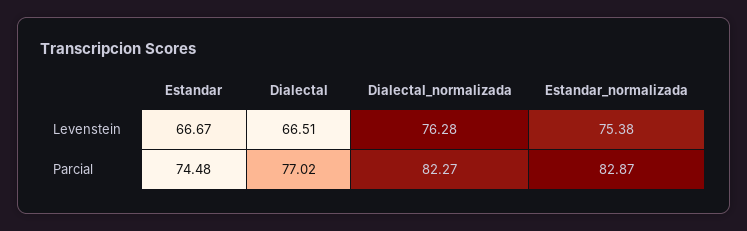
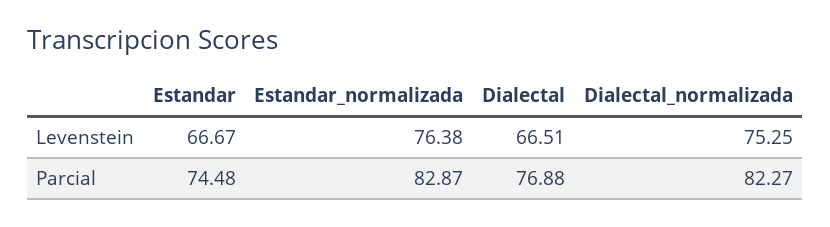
Dialectal_normalizada, Levenstein: 76.28 -> 75.25
Estandar_normalizada, Levenstein: 75.38 -> 76.38
Dialectal, Parcial: 77.02 -> 76.88

